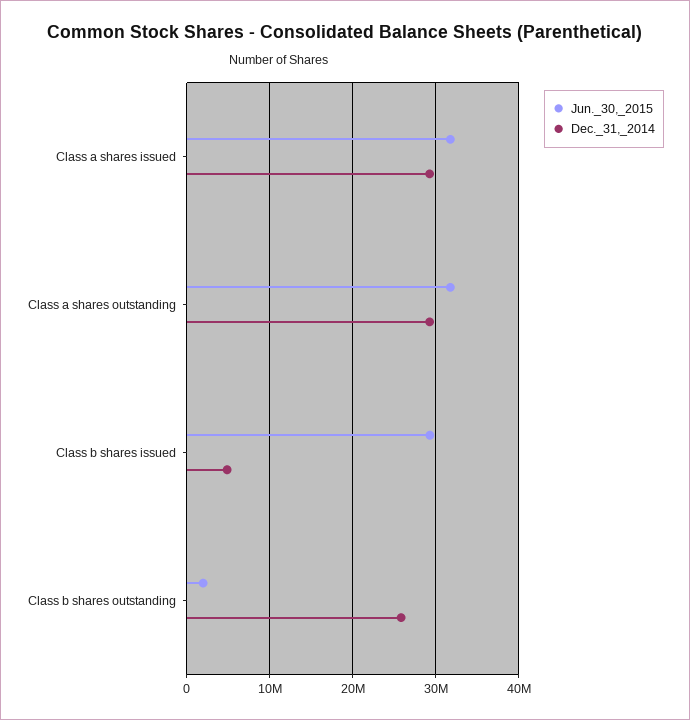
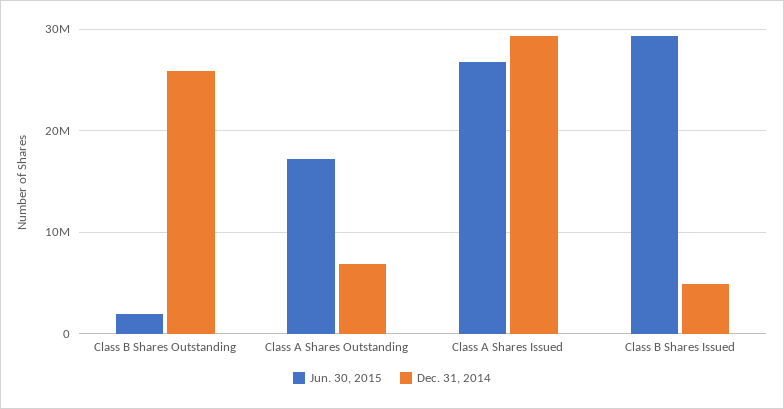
Jun._30,_2015, Class a shares issued: 32000000 -> 27000000
Jun._30,_2015, Class a shares outstanding: 32000000 -> 17000000
Dec._31,_2014, Class a shares outstanding: 29000000 -> 7000000

